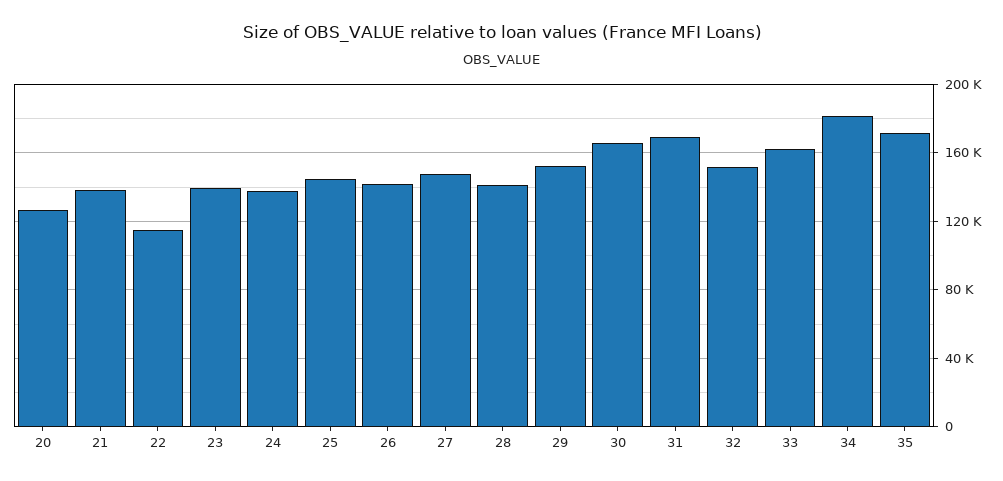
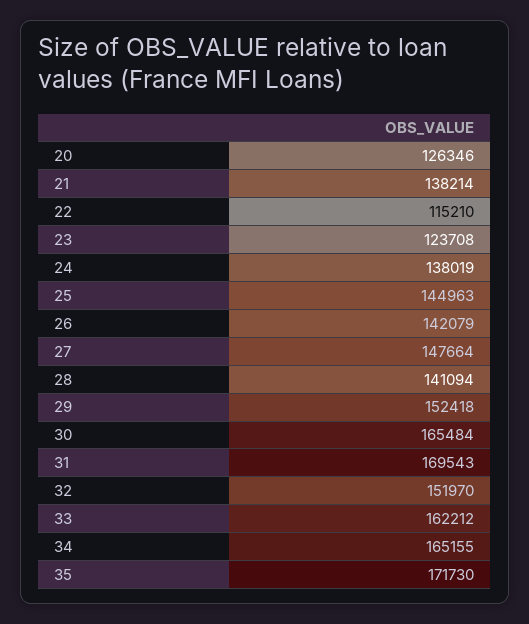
23: 140000 -> 123708
34: 180000 -> 165155

